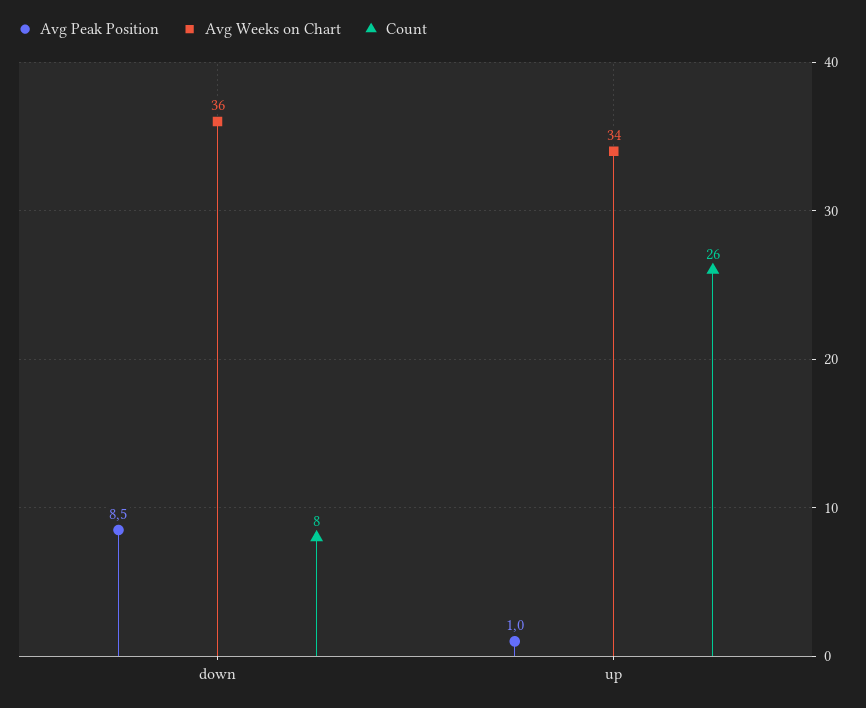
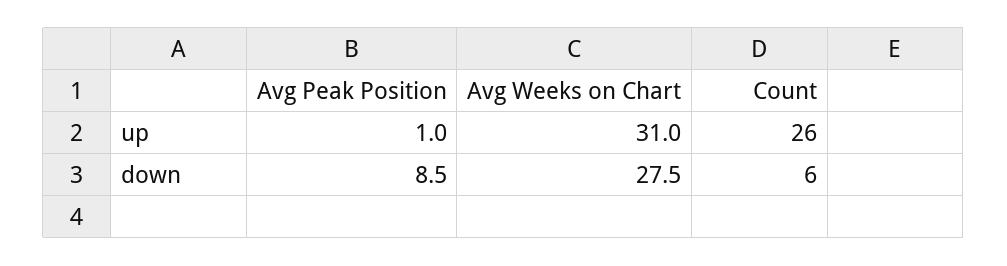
Avg Weeks on Chart, down: 36 -> 27.5
Count, down: 8 -> 6
Avg Weeks on Chart, up: 34 -> 31

